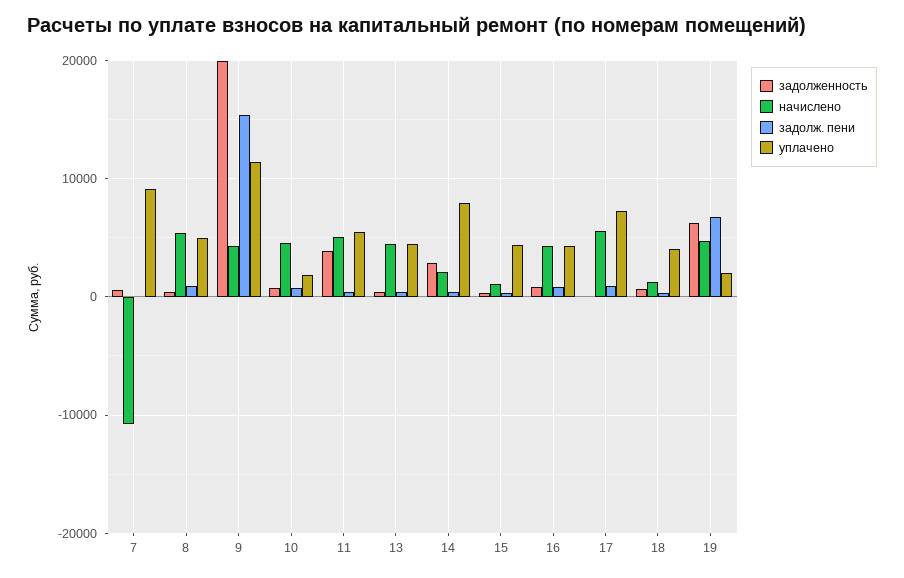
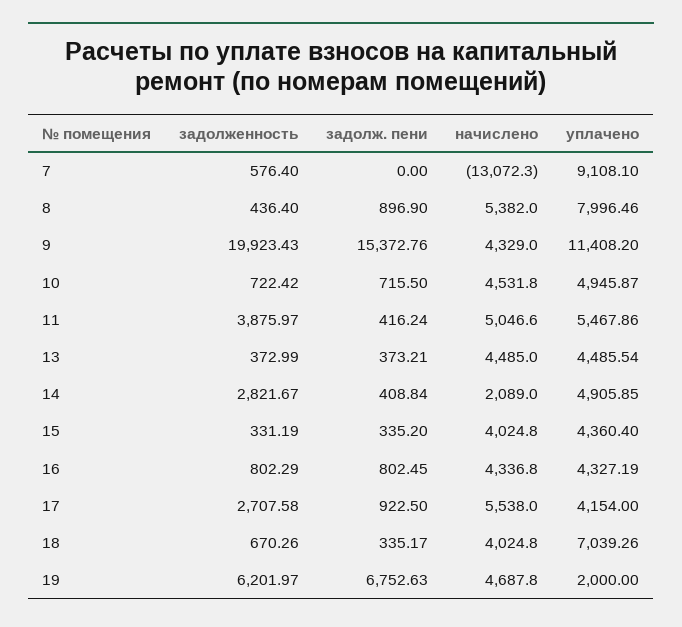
начислено, 7: -11000 -> -13072.3
уплачено, 8: 5000 -> 7996.46
уплачено, 10: 2000 -> 4945.87
уплачено, 14: 8000 -> 4905.85
начислено, 15: 1000 -> 4024.8
задолженность, 17: 0 -> 2707.58
уплачено, 17: 7000 -> 4154
начислено, 18: 1000 -> 4024.8
уплачено, 18: 4000 -> 7039.26

